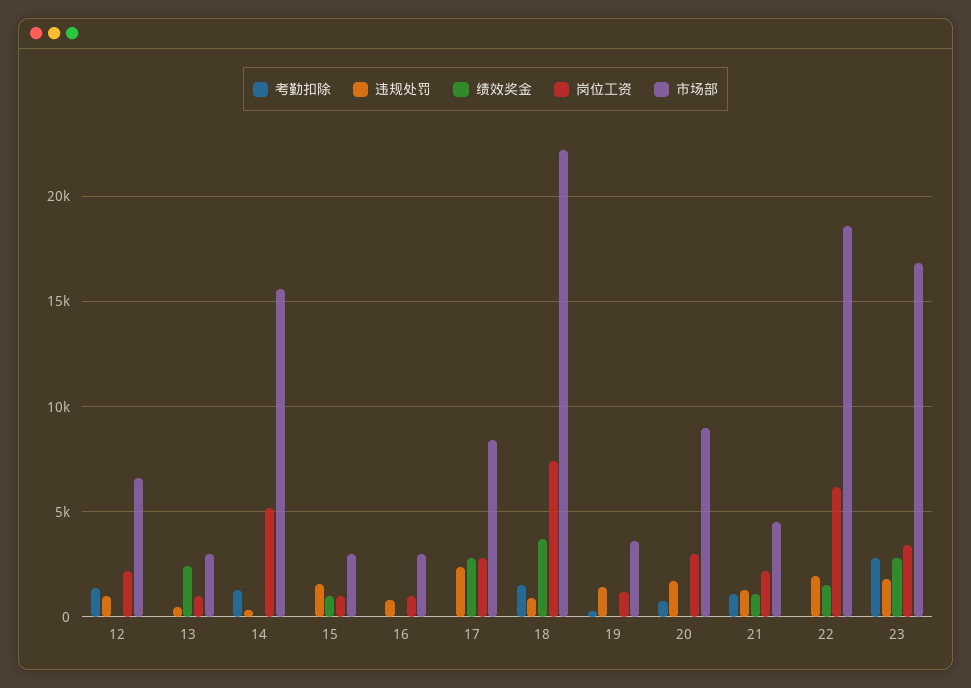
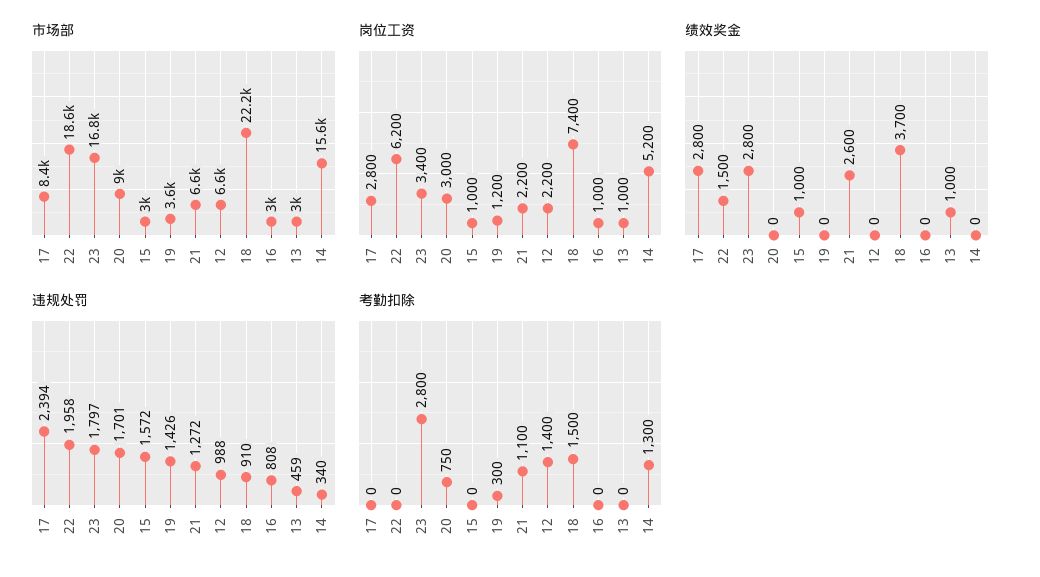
绩效奖金, 13: 2500 -> 1000
绩效奖金, 21: 1000 -> 2600
市场部, 21: 4500 -> 6600

